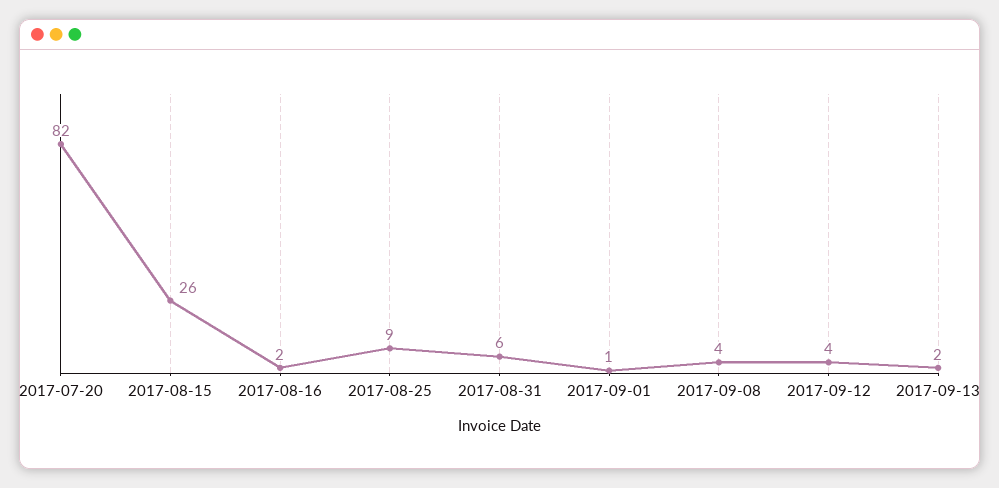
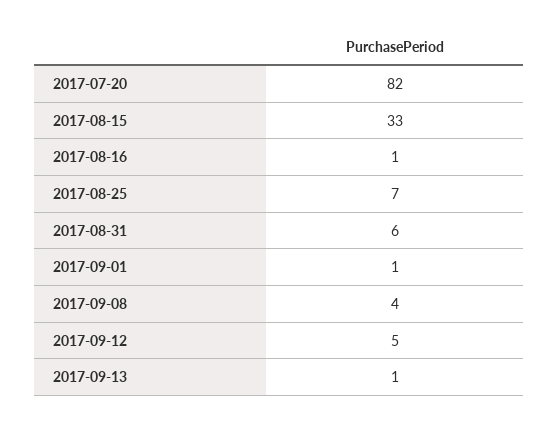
2017-08-15: 26 -> 33
2017-08-16: 2 -> 1
2017-08-25: 9 -> 7
2017-09-12: 4 -> 5
2017-09-13: 2 -> 1

